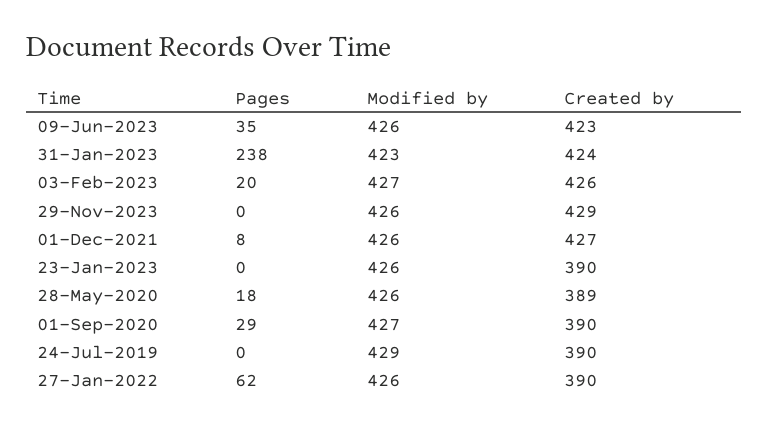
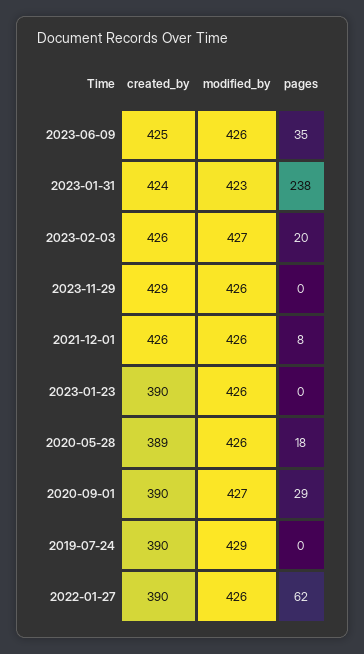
Created by, 09-Jun-2023: 423 -> 425
Created by, 01-Dec-2021: 427 -> 426

